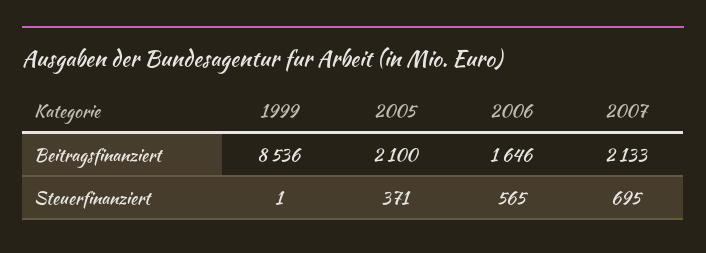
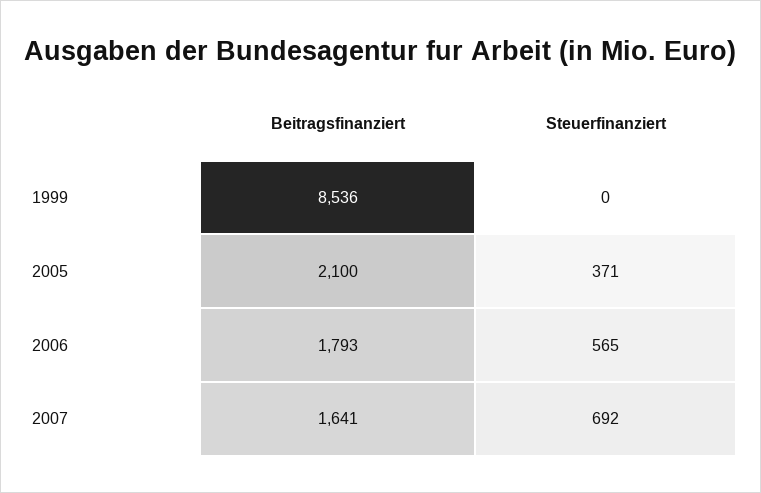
2006, Beitragsfinanziert: 1646 -> 1793
2007, Beitragsfinanziert: 2133 -> 1641
1999, Steuerfinanziert: 1 -> 0
2007, Steuerfinanziert: 695 -> 692

